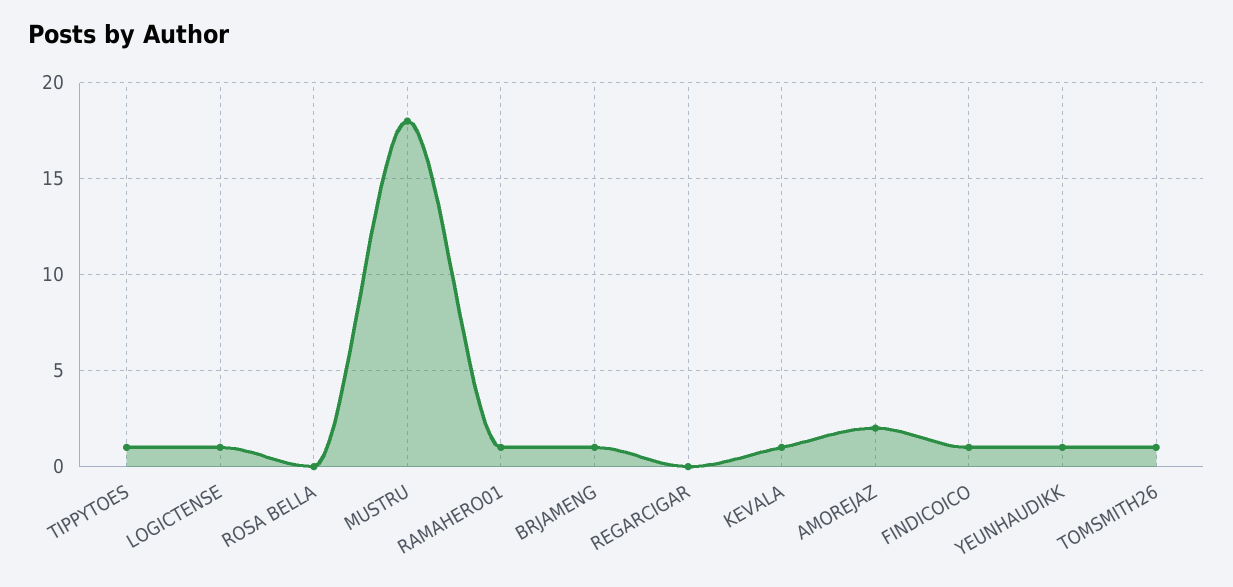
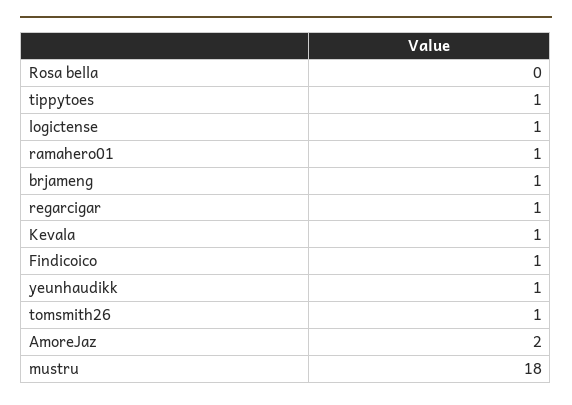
REGARCIGAR: 0 -> 1

